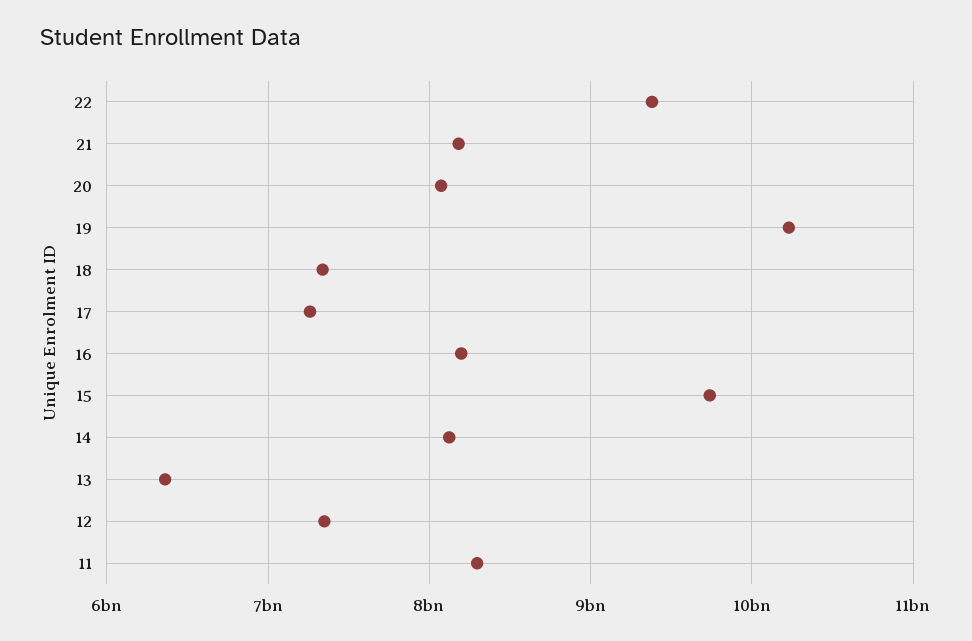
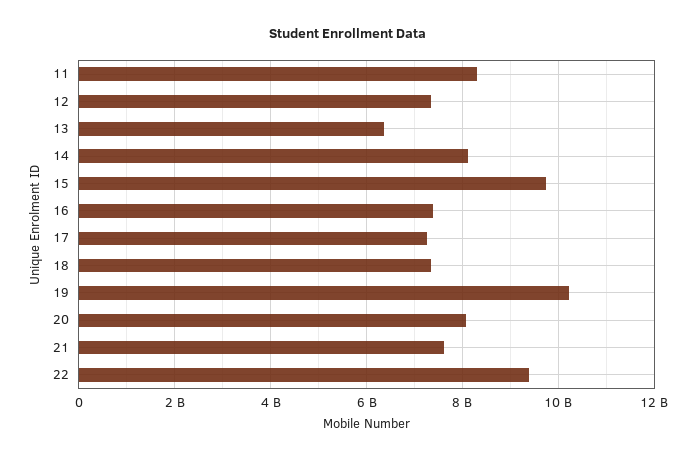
21: 8200000000 -> 7600000000
16: 8200000000 -> 7400000000

